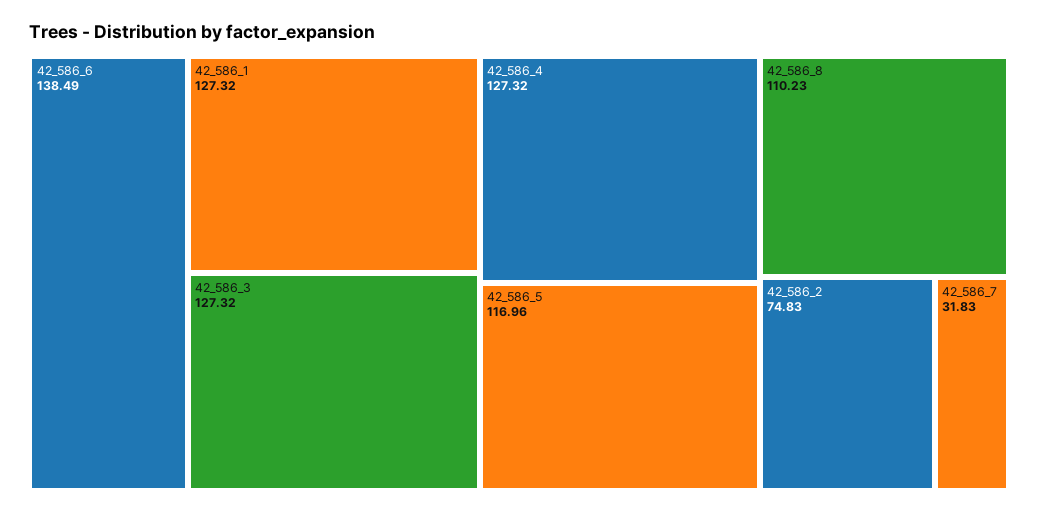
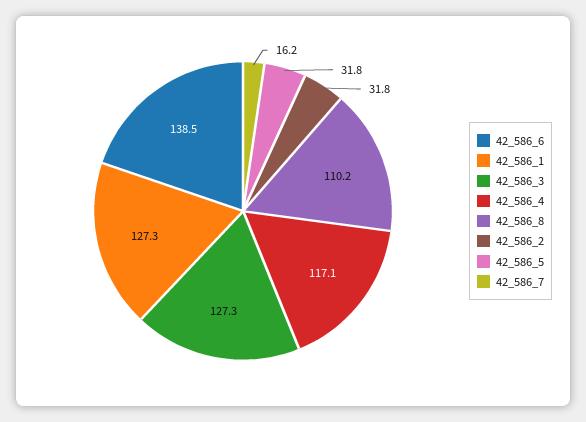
42_586_4: 127.32 -> 117.1
42_586_5: 116.96 -> 31.8
42_586_2: 74.83 -> 31.8
42_586_7: 31.83 -> 16.2

